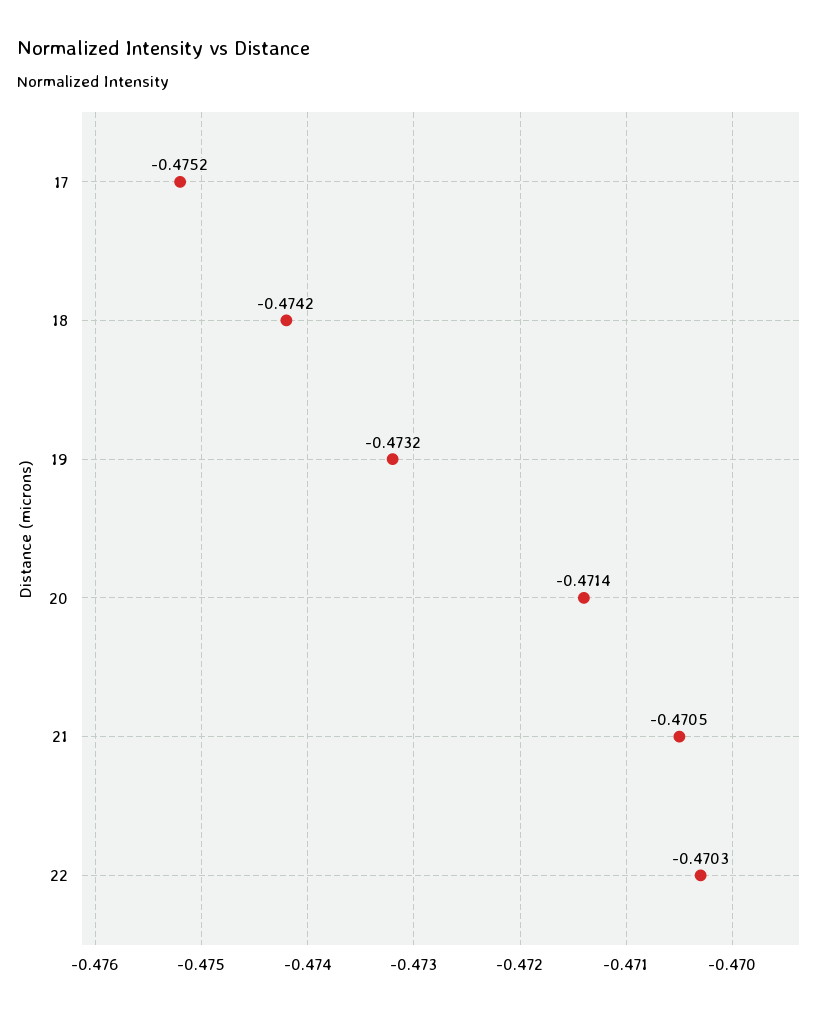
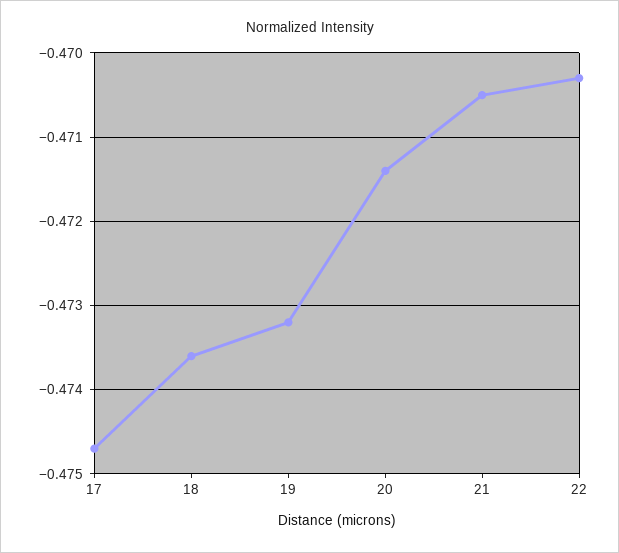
17: -0.4752 -> -0.4747
18: -0.4742 -> -0.4736

